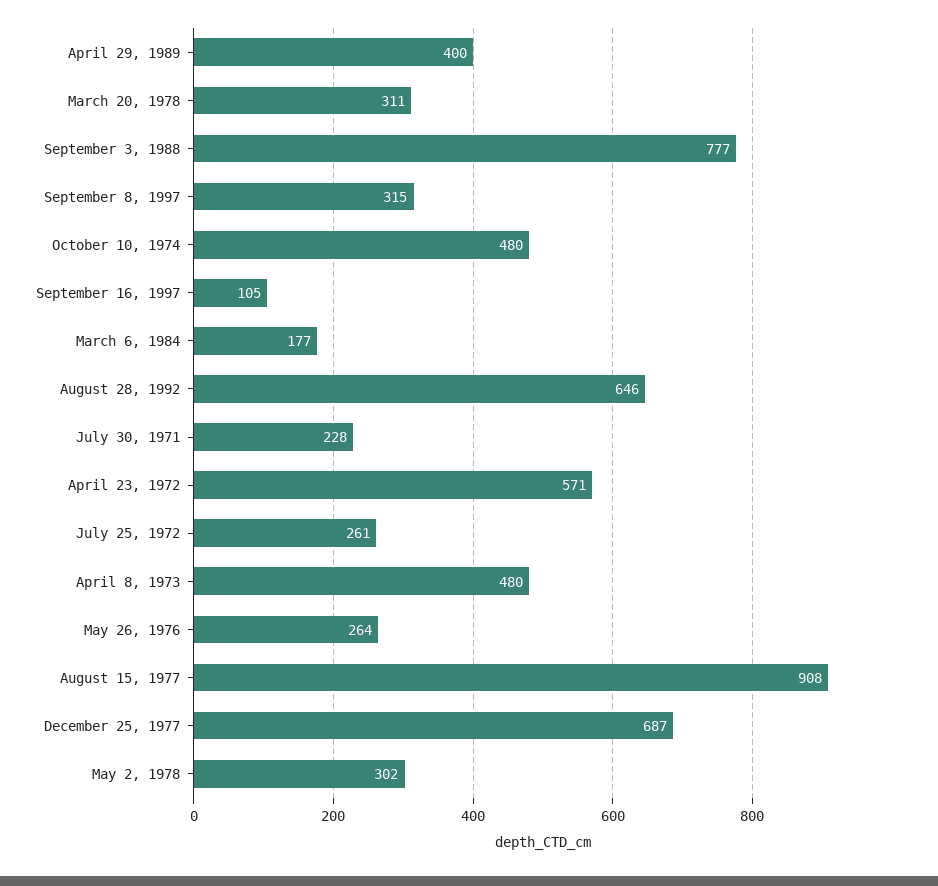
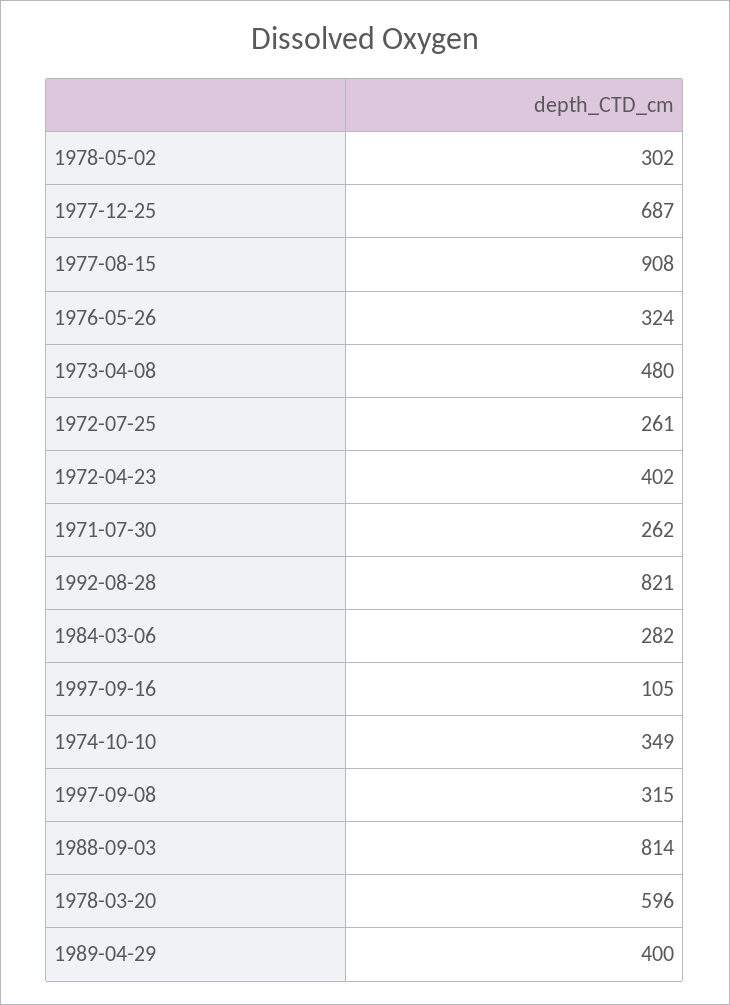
March 20, 1978: 311 -> 596
September 3, 1988: 777 -> 814
October 10, 1974: 480 -> 349
March 6, 1984: 177 -> 282
August 28, 1992: 646 -> 821
July 30, 1971: 228 -> 262
April 23, 1972: 571 -> 402
May 26, 1976: 264 -> 324

